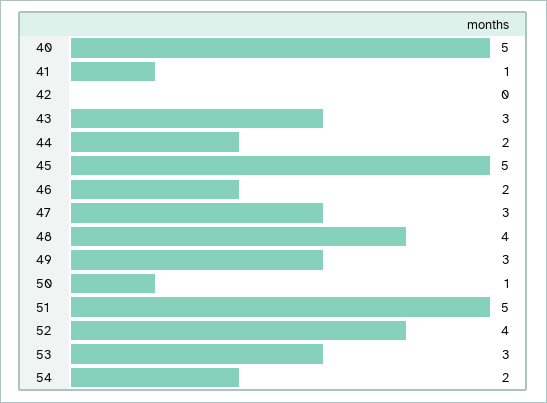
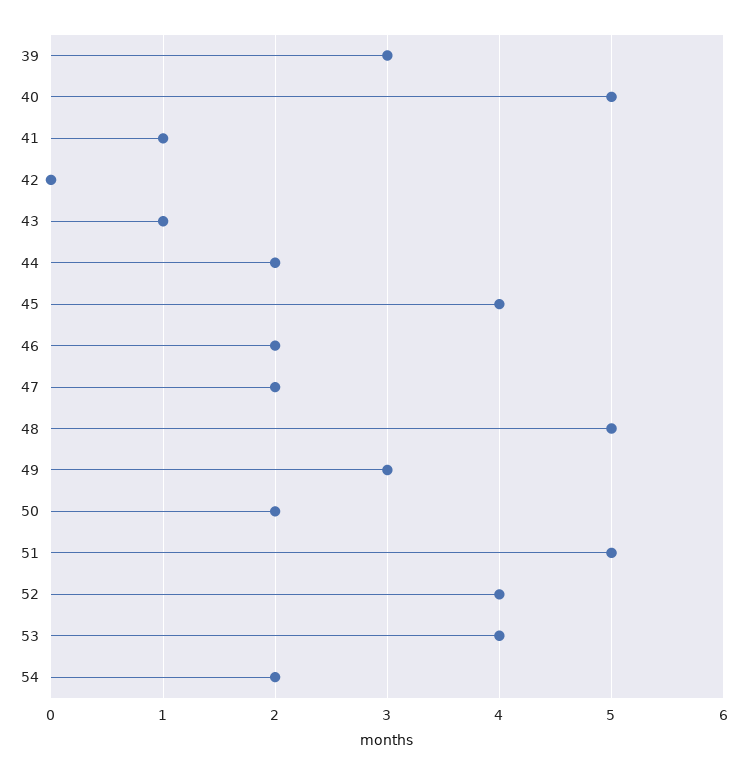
43: 3 -> 1
45: 5 -> 4
47: 3 -> 2
48: 4 -> 5
50: 1 -> 2
53: 3 -> 4
39: none -> 3

